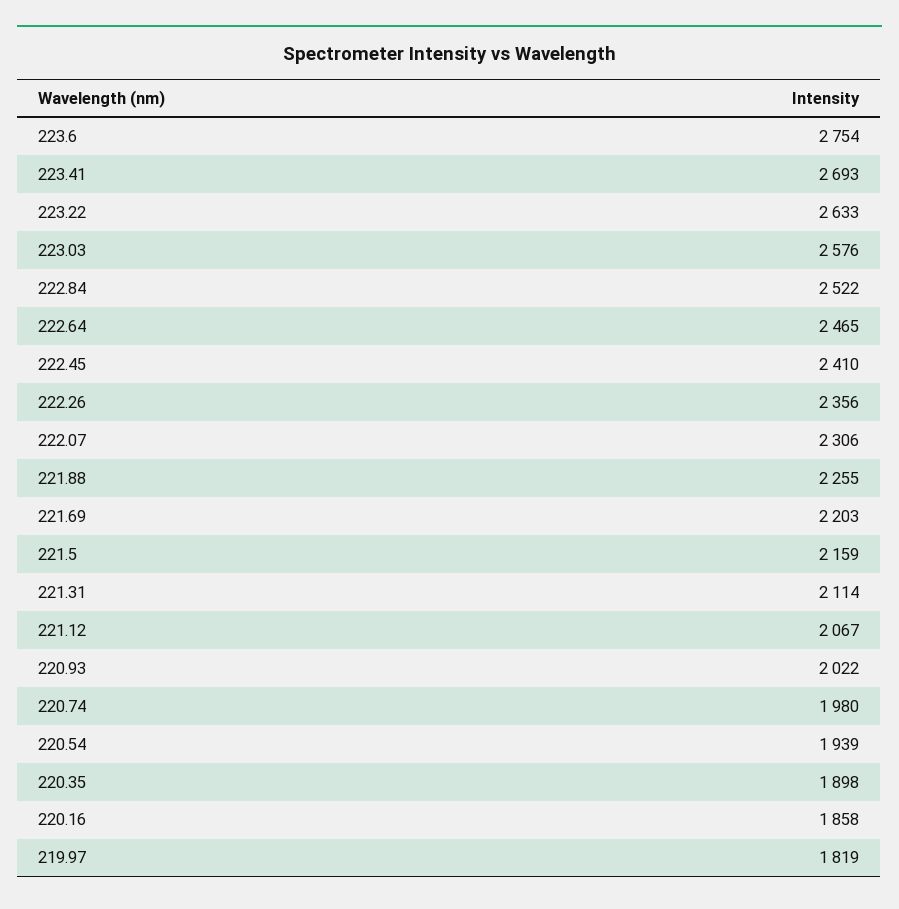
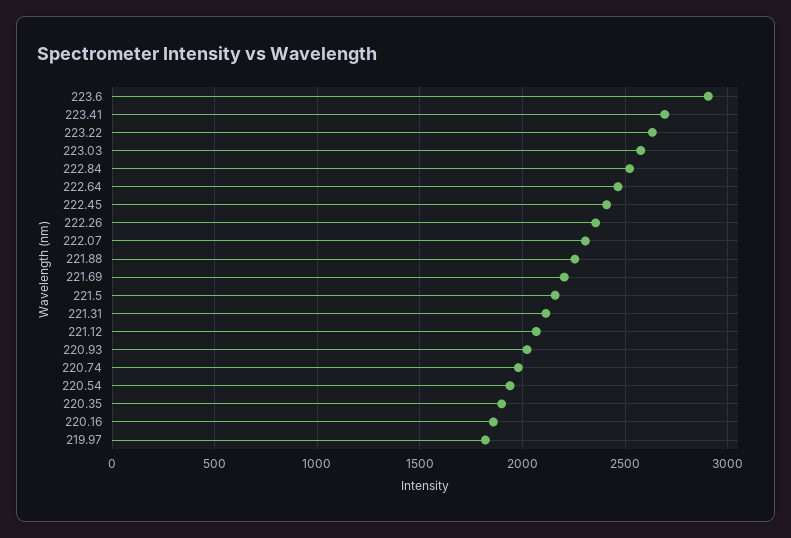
223.6: 2754 -> 2900

